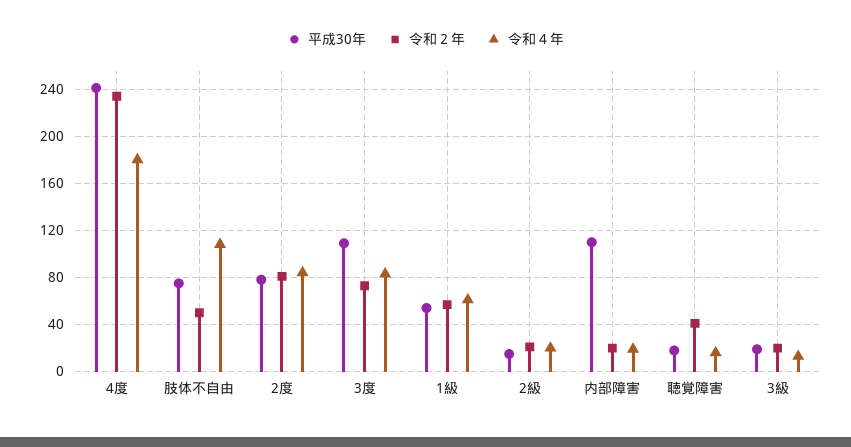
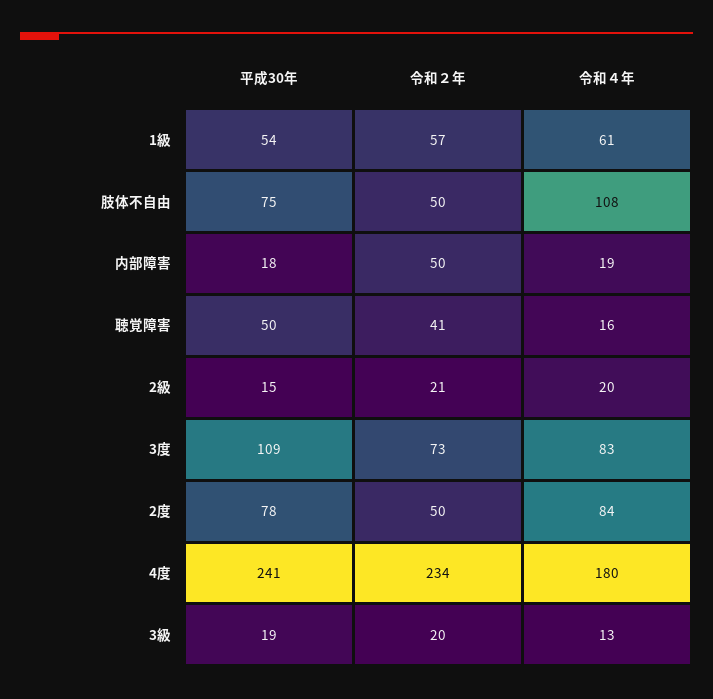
令和２年, 2度: 80 -> 50
平成30年, 内部障害: 110 -> 18
令和２年, 内部障害: 20 -> 50
平成30年, 聴覚障害: 20 -> 50

